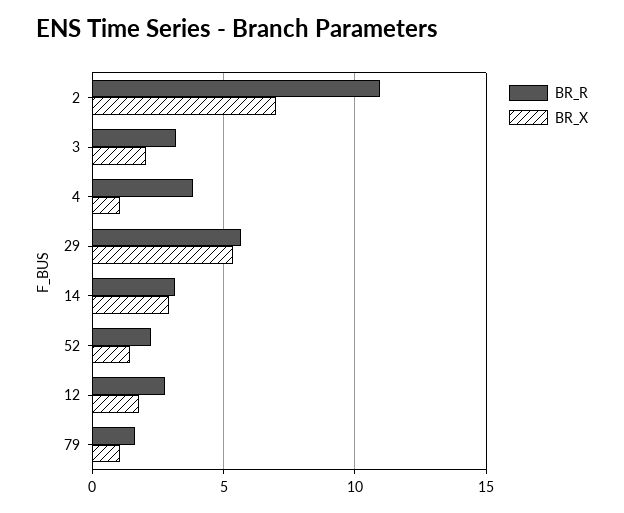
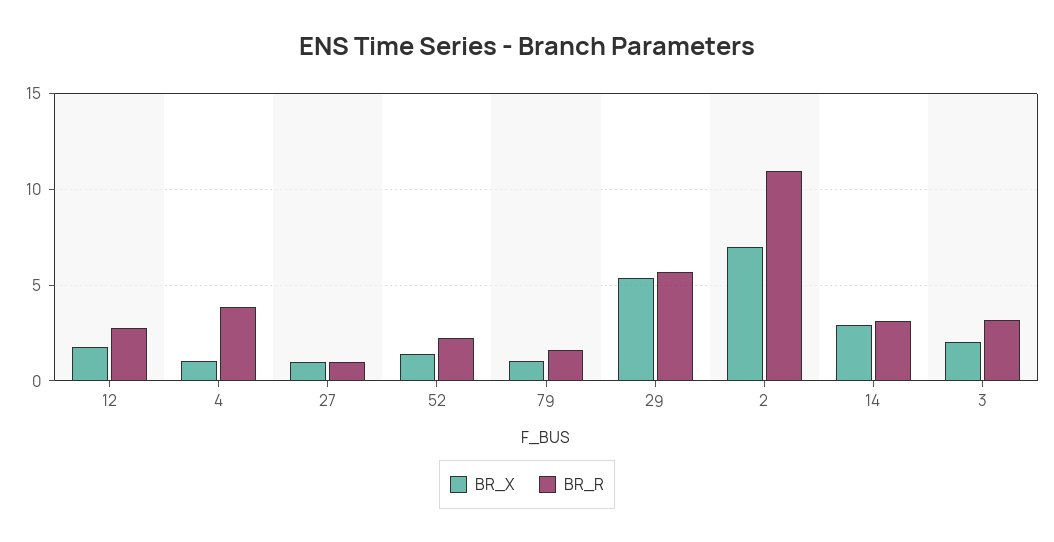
BR_X, 27: none -> 1
BR_R, 27: none -> 1

